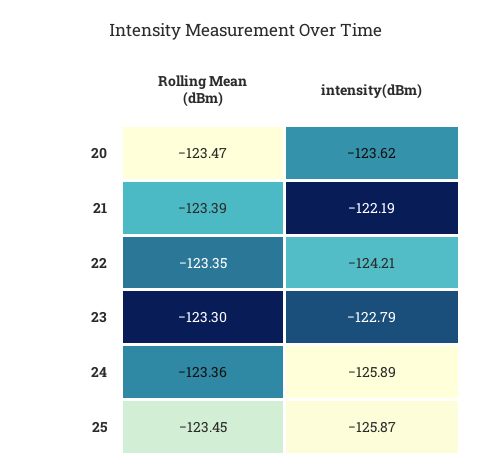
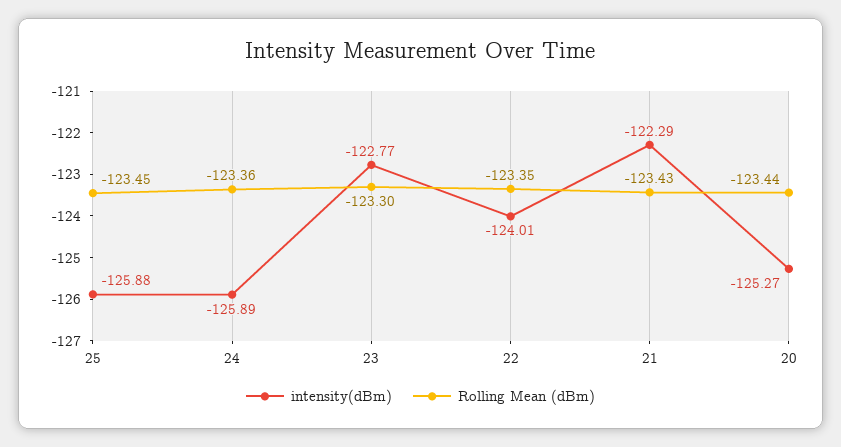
Rolling Mean (dBm), 20: -123.47 -> -123.44
intensity(dBm), 20: -123.62 -> -125.27
Rolling Mean (dBm), 21: -123.39 -> -123.43
intensity(dBm), 21: -122.19 -> -122.29
intensity(dBm), 22: -124.21 -> -124.01
intensity(dBm), 23: -122.79 -> -122.77
intensity(dBm), 25: -125.87 -> -125.88

